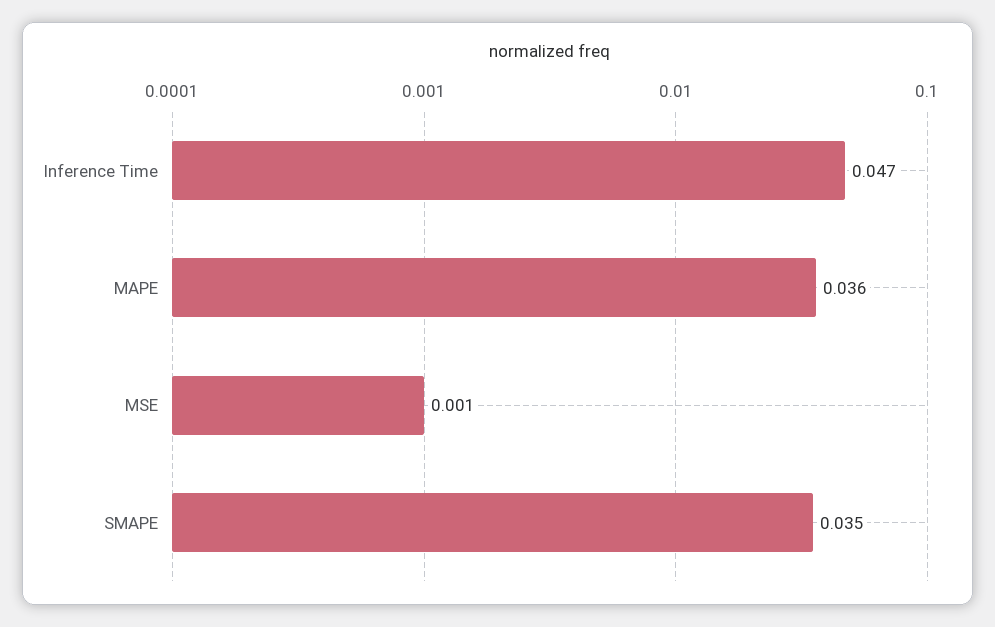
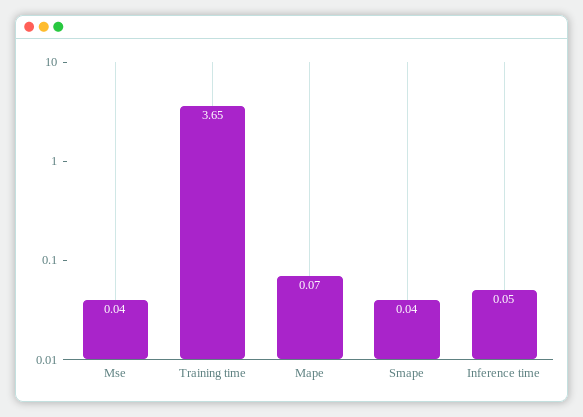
MAPE: 0.036 -> 0.07
MSE: 0.001 -> 0.04
Training time: none -> 3.65

